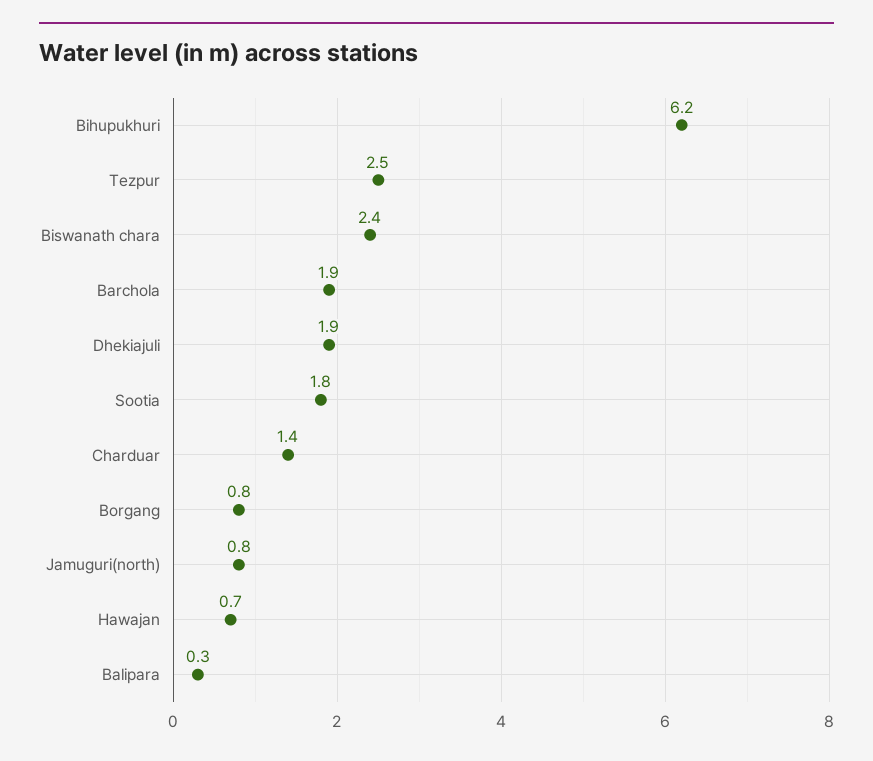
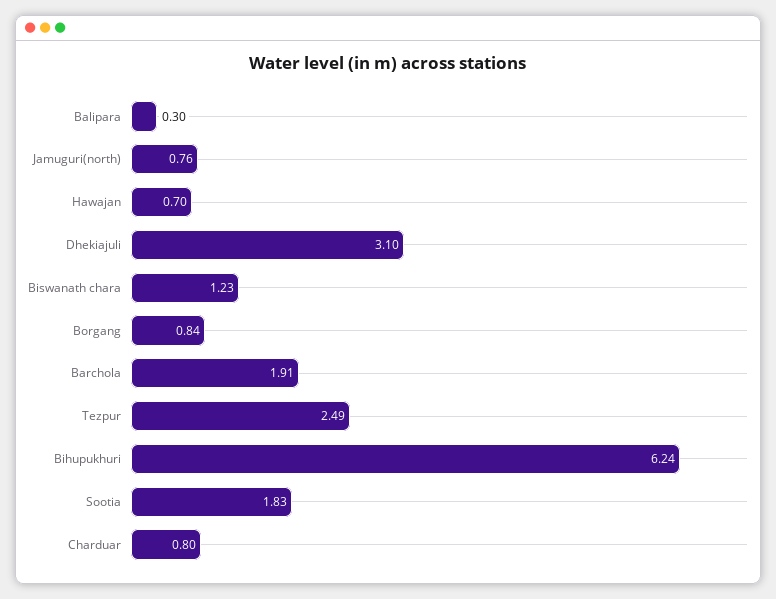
Biswanath chara: 2.4 -> 1.23
Dhekiajuli: 1.9 -> 3.1
Charduar: 1.4 -> 0.8

